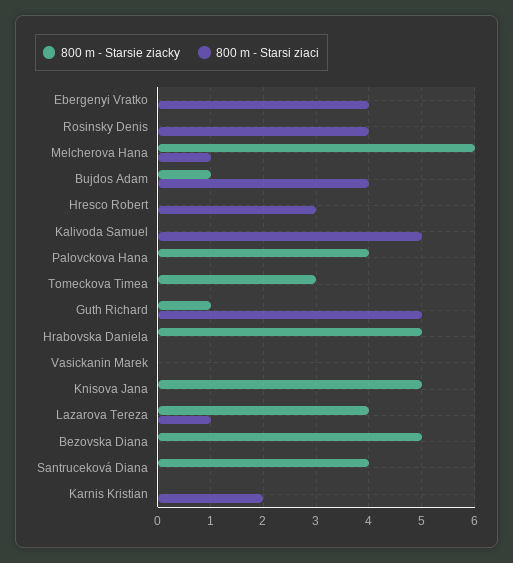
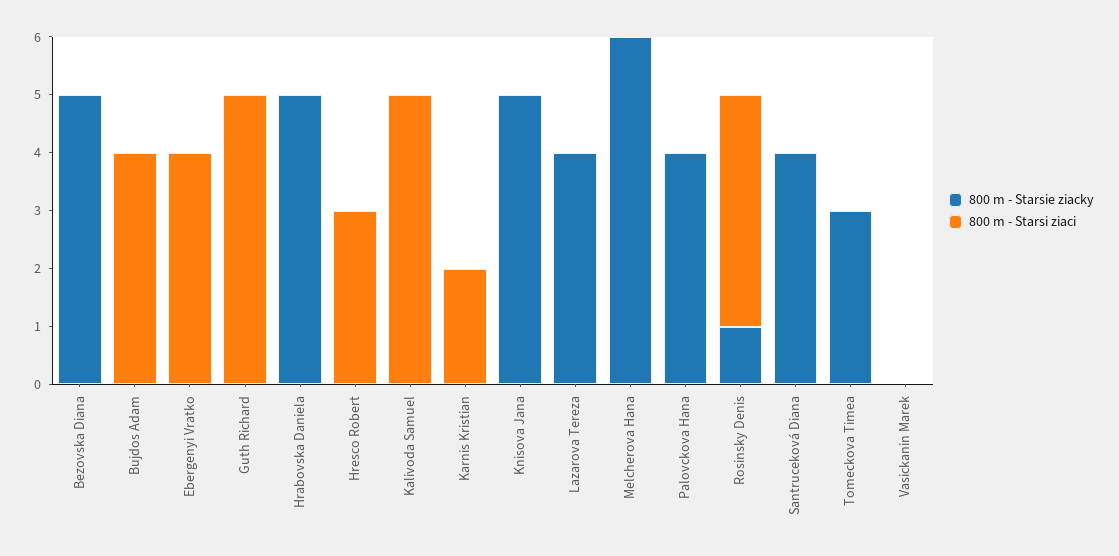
800 m - Starsie ziacky, Rosinsky Denis: 0 -> 1
800 m - Starsi ziaci, Melcherova Hana: 1 -> 0
800 m - Starsie ziacky, Bujdos Adam: 1 -> 0
800 m - Starsie ziacky, Guth Richard: 1 -> 0
800 m - Starsi ziaci, Lazarova Tereza: 1 -> 0

